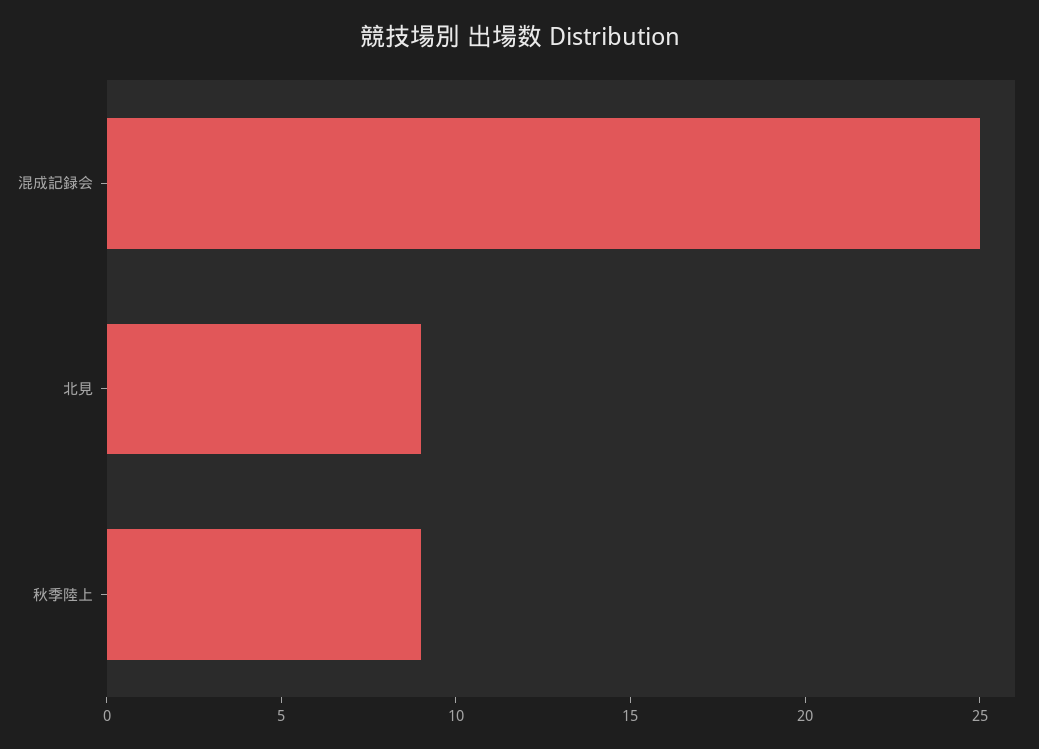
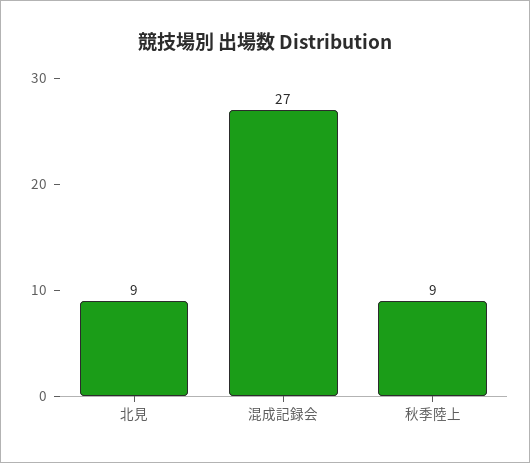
混成記録会: 25 -> 27

